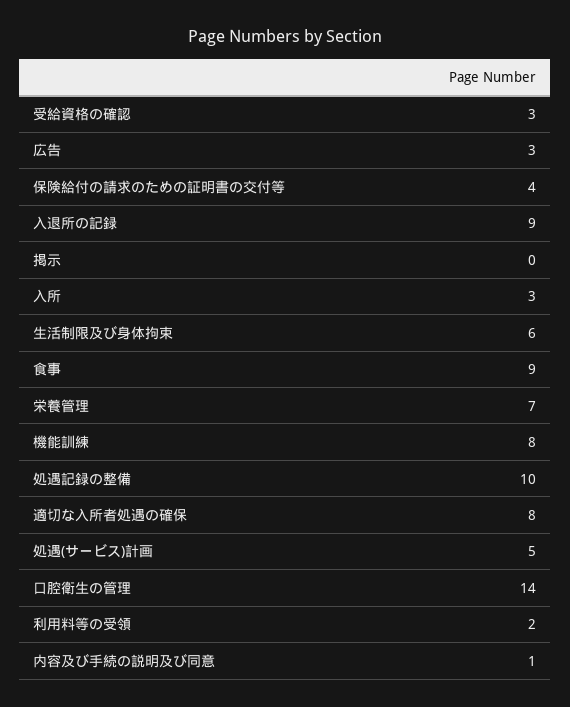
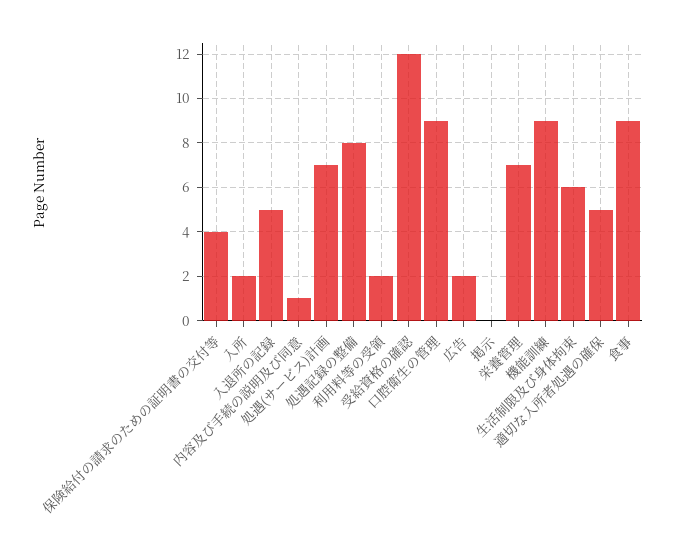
受給資格の確認: 3 -> 12
広告: 3 -> 2
入退所の記録: 9 -> 5
入所: 3 -> 2
機能訓練: 8 -> 9
処遇記録の整備: 10 -> 8
適切な入所者処遇の確保: 8 -> 5
処遇(サービス)計画: 5 -> 7
口腔衛生の管理: 14 -> 9

